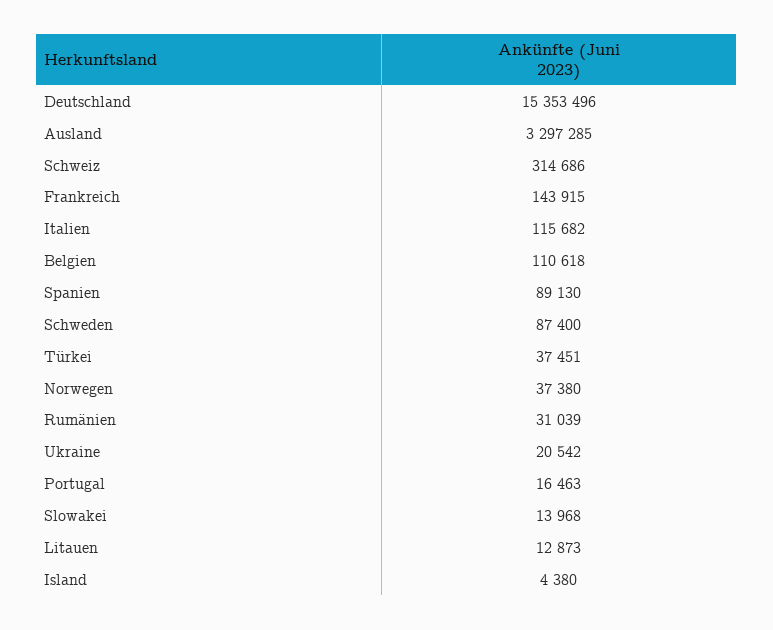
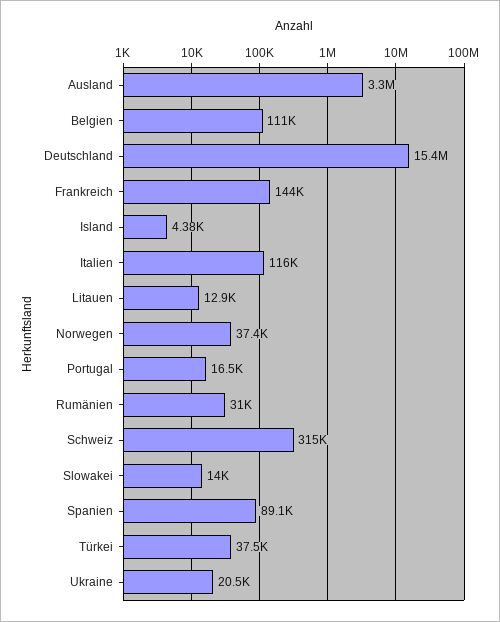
Schweden: 87400 -> none

